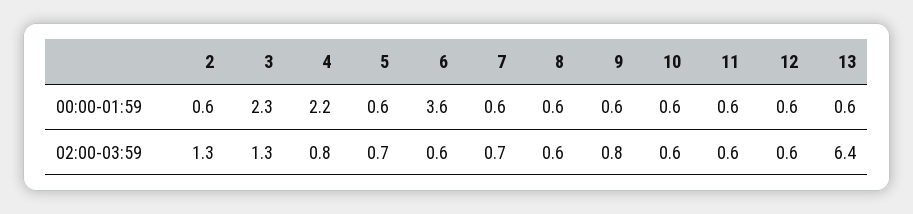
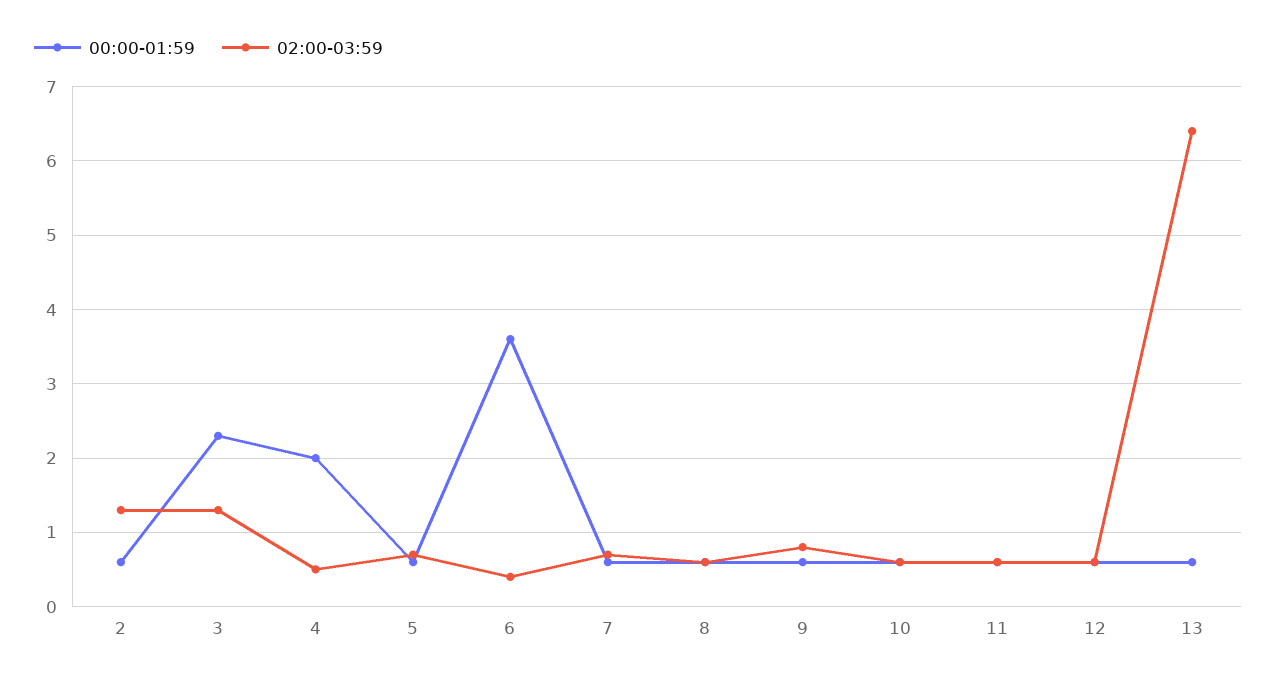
00:00-01:59, 4: 2.2 -> 2
02:00-03:59, 4: 0.8 -> 0.5
02:00-03:59, 6: 0.6 -> 0.4

